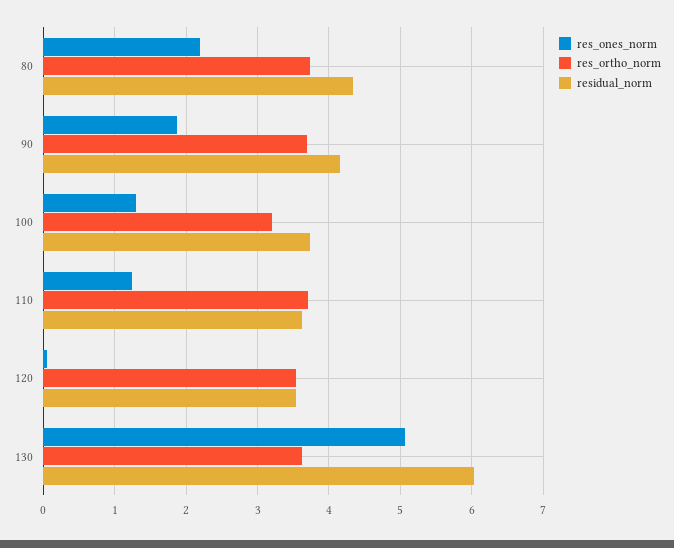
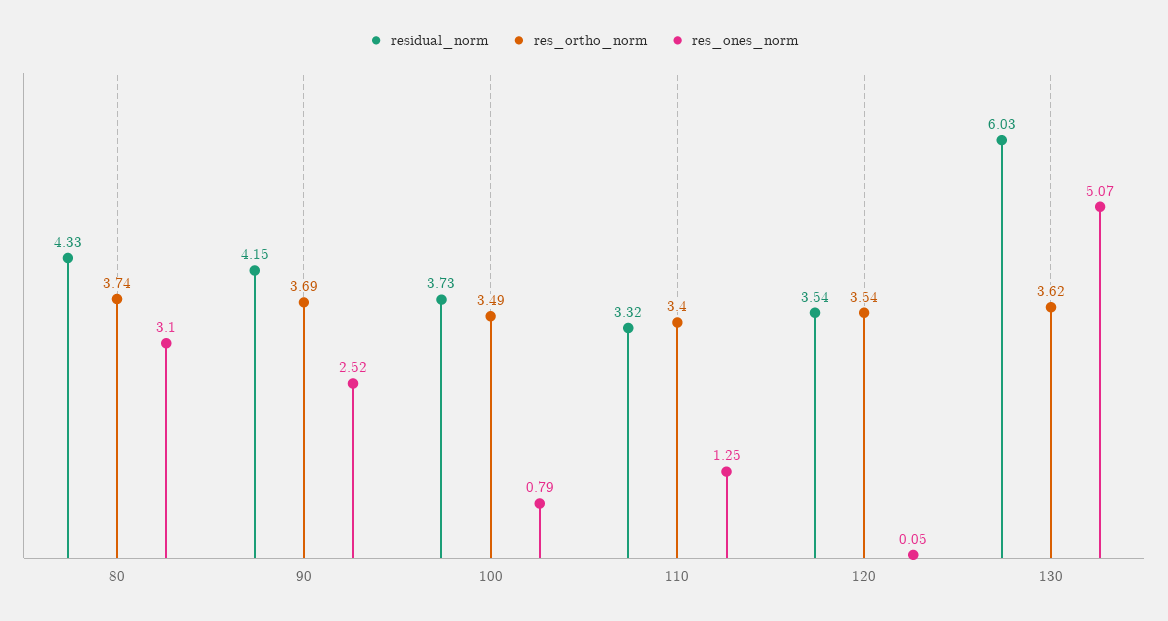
res_ones_norm, 80: 2.2 -> 3.1
res_ones_norm, 90: 1.9 -> 2.52
res_ones_norm, 100: 1.3 -> 0.79
res_ortho_norm, 100: 3.2 -> 3.49
res_ortho_norm, 110: 3.7 -> 3.4
residual_norm, 110: 3.6 -> 3.32

